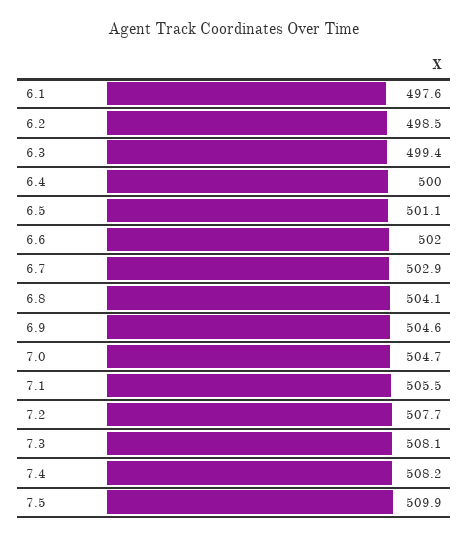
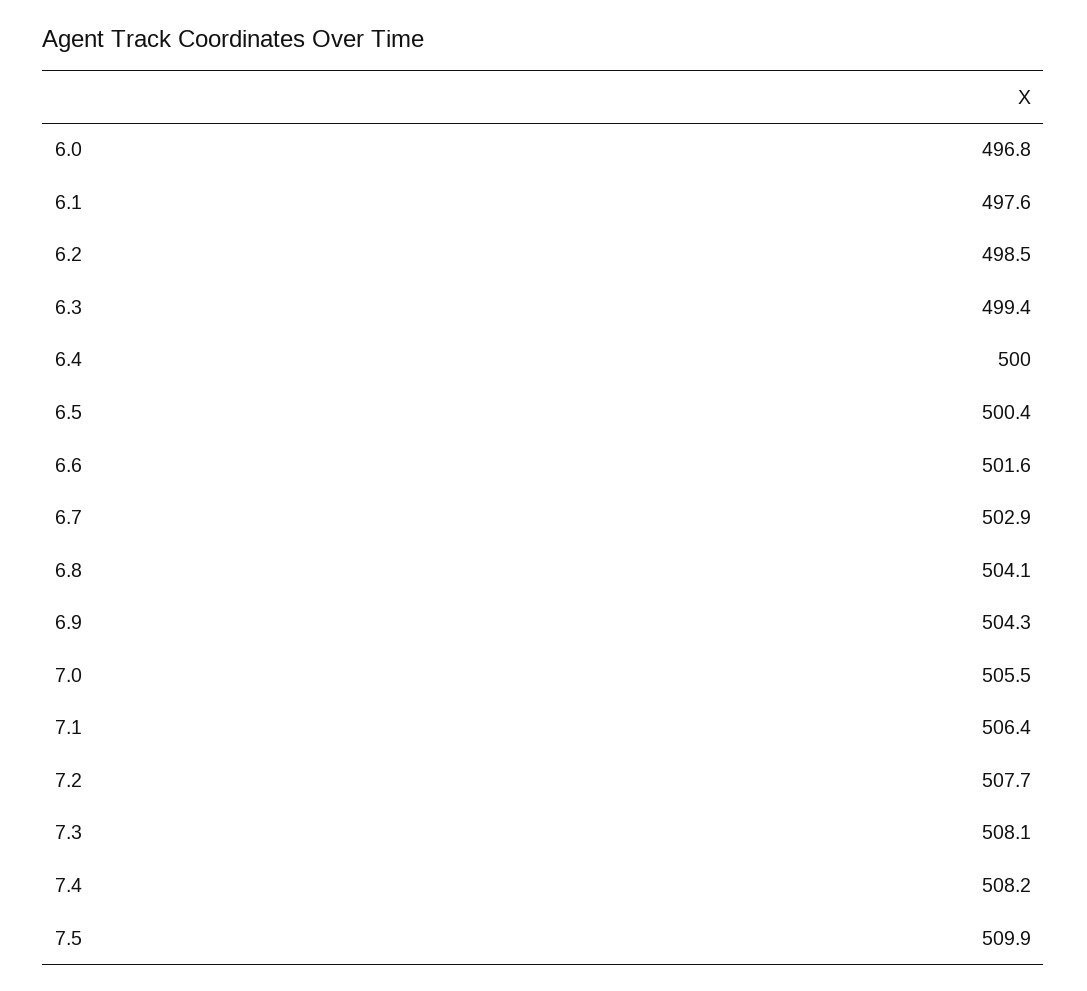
6.5: 501.1 -> 500.4
6.6: 502 -> 501.6
6.9: 504.6 -> 504.3
7.0: 504.7 -> 505.5
7.1: 505.5 -> 506.4
6.0: none -> 496.8

